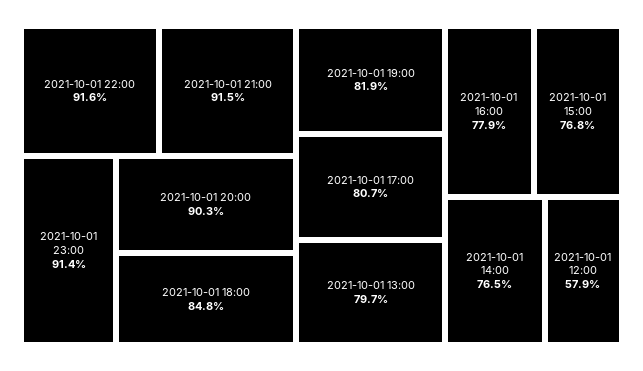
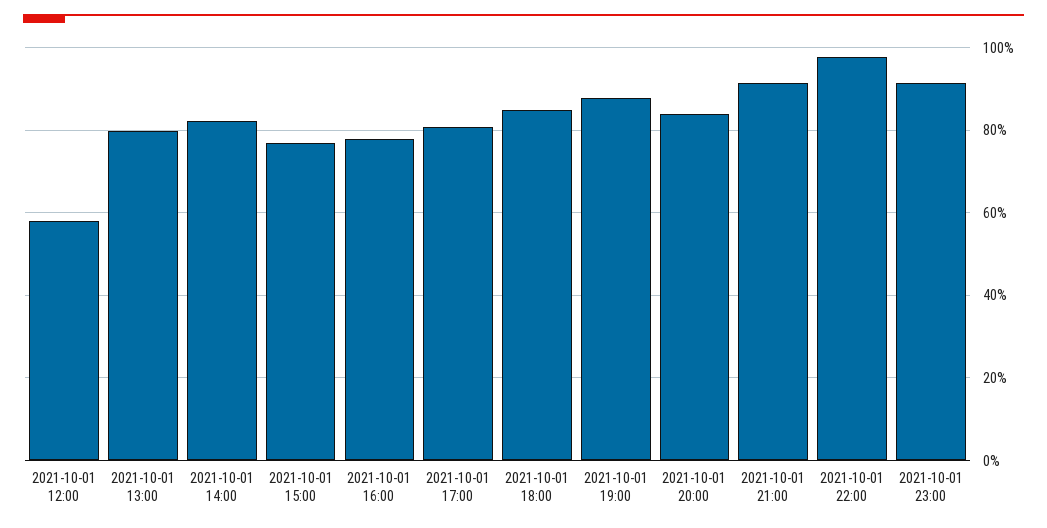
2021-10-01 22:00: 91.6 -> 98
2021-10-01 20:00: 90.3 -> 84
2021-10-01 19:00: 81.9 -> 88
2021-10-01 14:00: 76.5 -> 82

